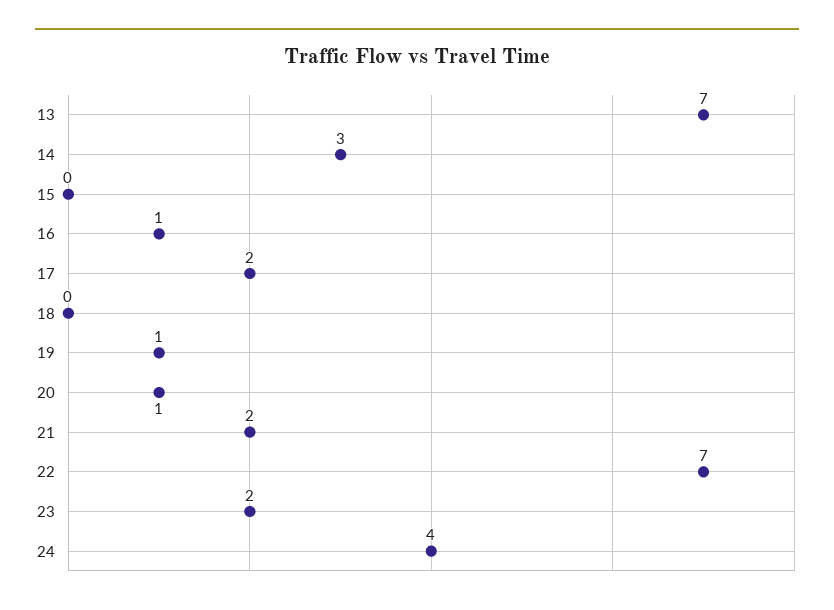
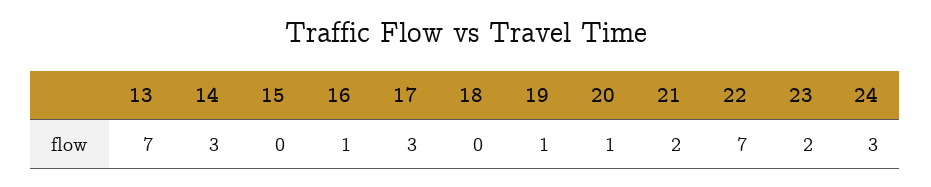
17: 2 -> 3
24: 4 -> 3

